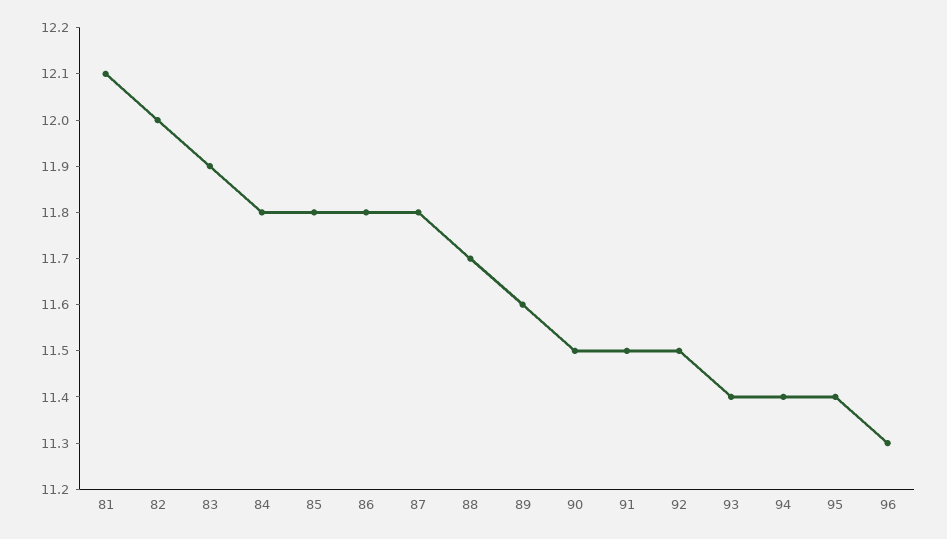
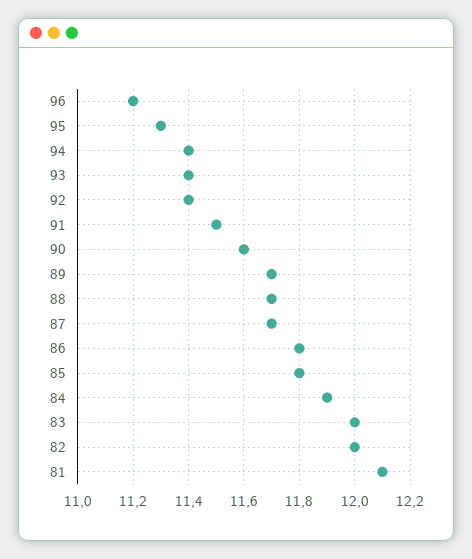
83: 11.9 -> 12
84: 11.8 -> 11.9
87: 11.8 -> 11.7
89: 11.6 -> 11.7
90: 11.5 -> 11.6
92: 11.5 -> 11.4
95: 11.4 -> 11.3
96: 11.3 -> 11.2

